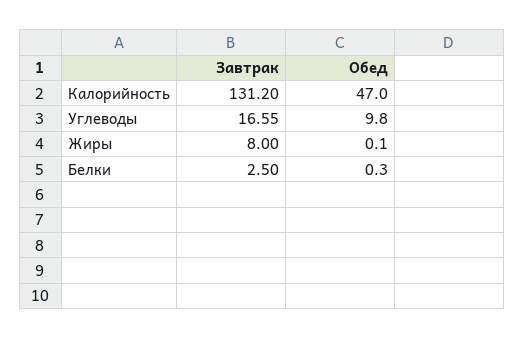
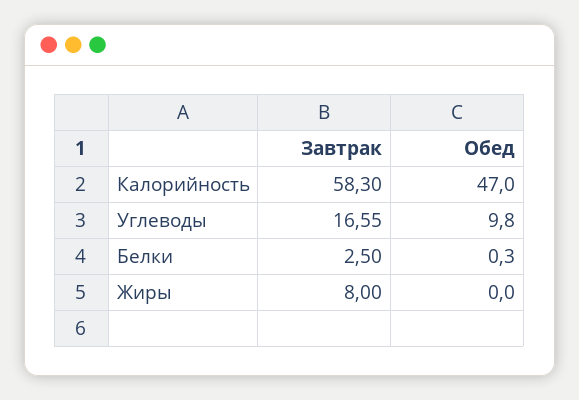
Завтрак, Калорийность: 131.2 -> 58.3
Обед, Жиры: 0.1 -> 0

